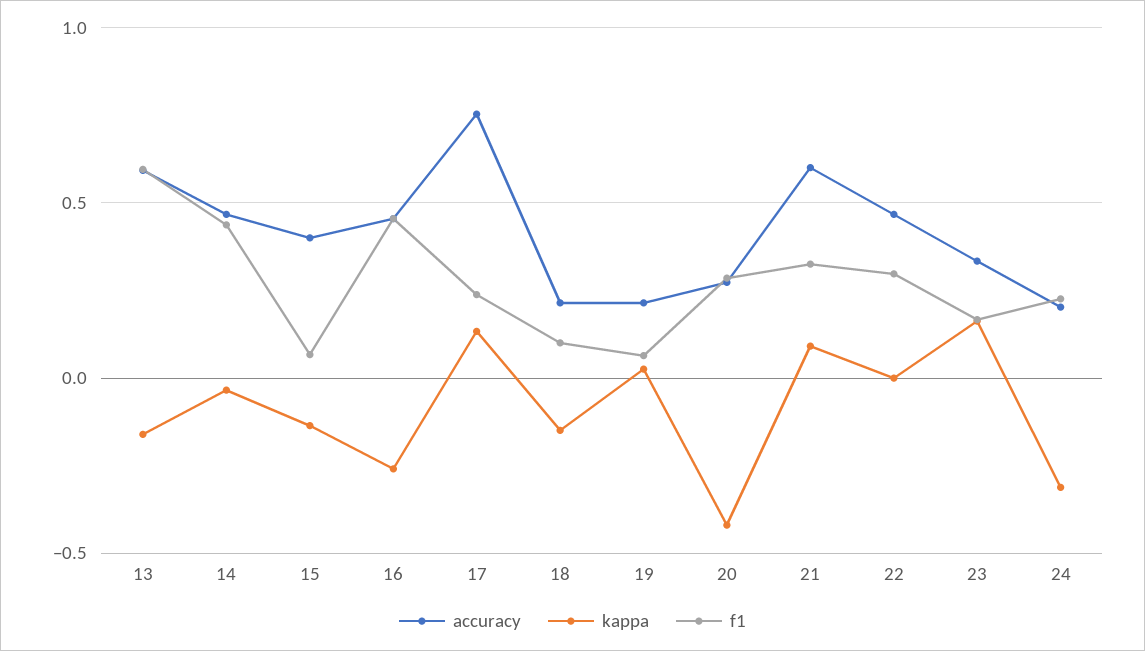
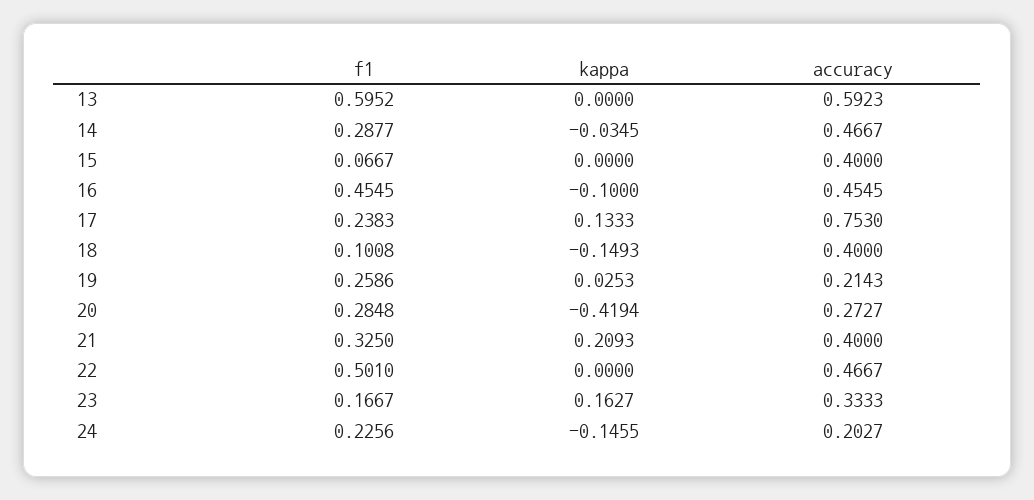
kappa, 13: -0.15 -> 0
f1, 14: 0.45 -> 0.2877
kappa, 15: -0.15 -> 0
kappa, 16: -0.25 -> -0.1
accuracy, 18: 0.2 -> 0.4
f1, 19: 0.05 -> 0.2586
accuracy, 21: 0.6 -> 0.4
kappa, 21: 0.1 -> 0.2093
f1, 22: 0.3 -> 0.501
kappa, 24: -0.3 -> -0.1455

